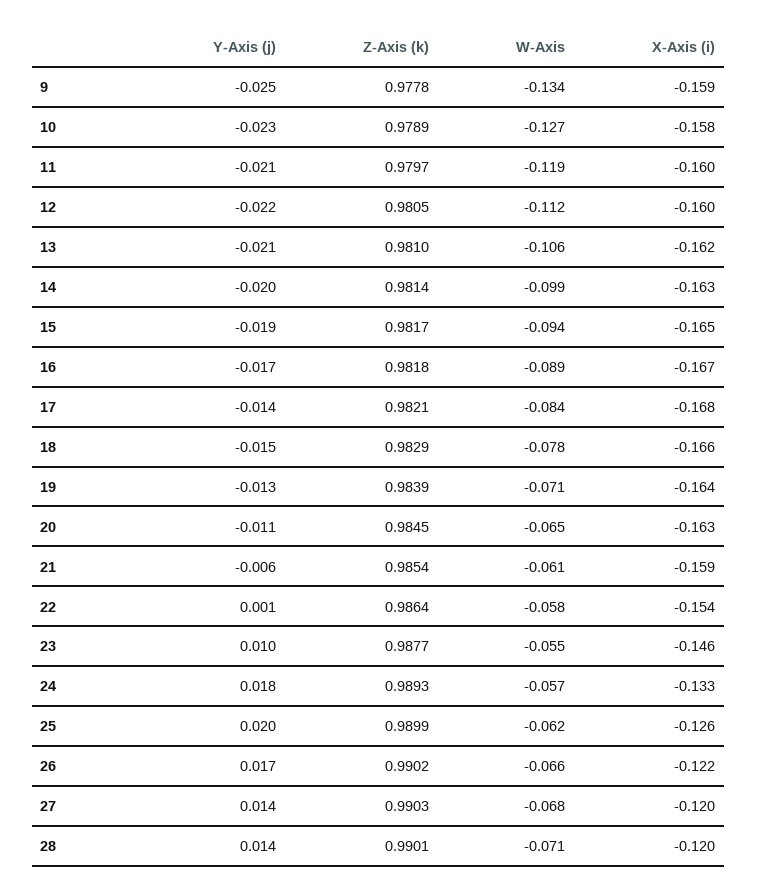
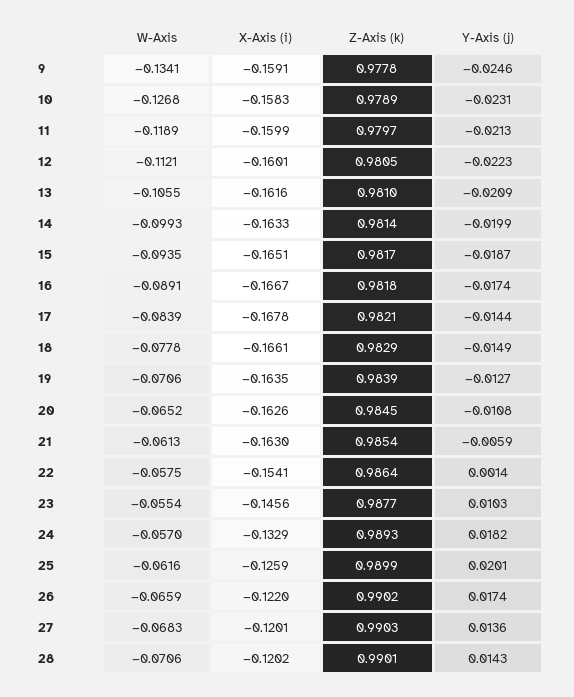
X-Axis (i), 21: -0.159 -> -0.163

